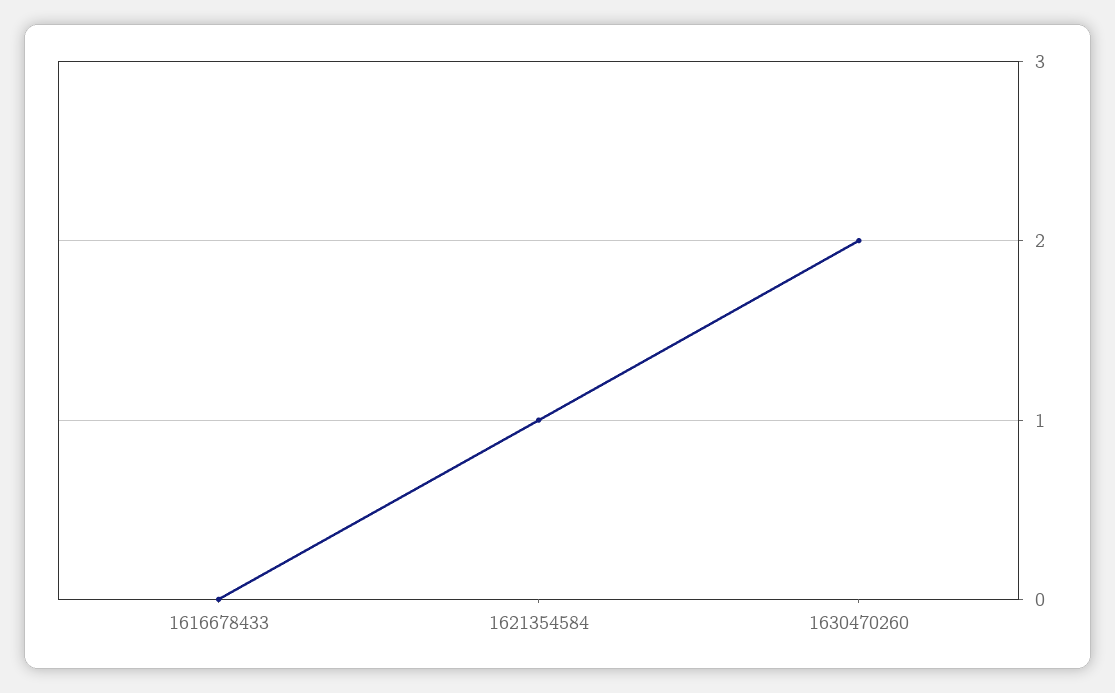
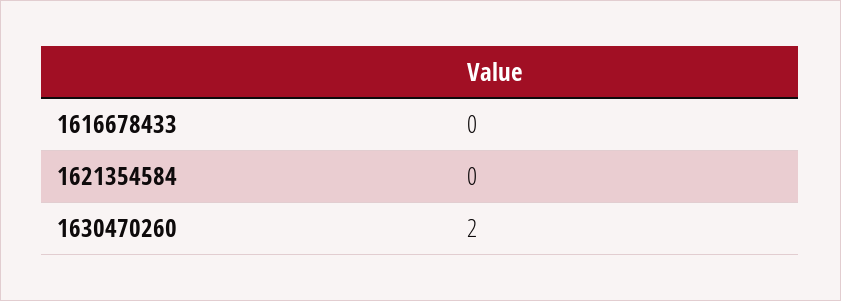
1621354584: 1 -> 0

